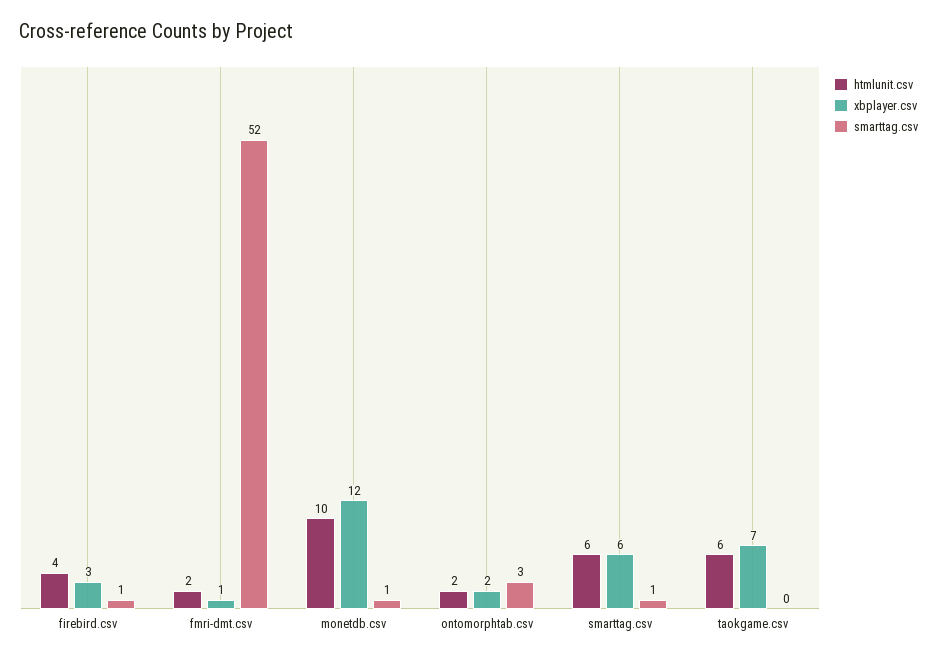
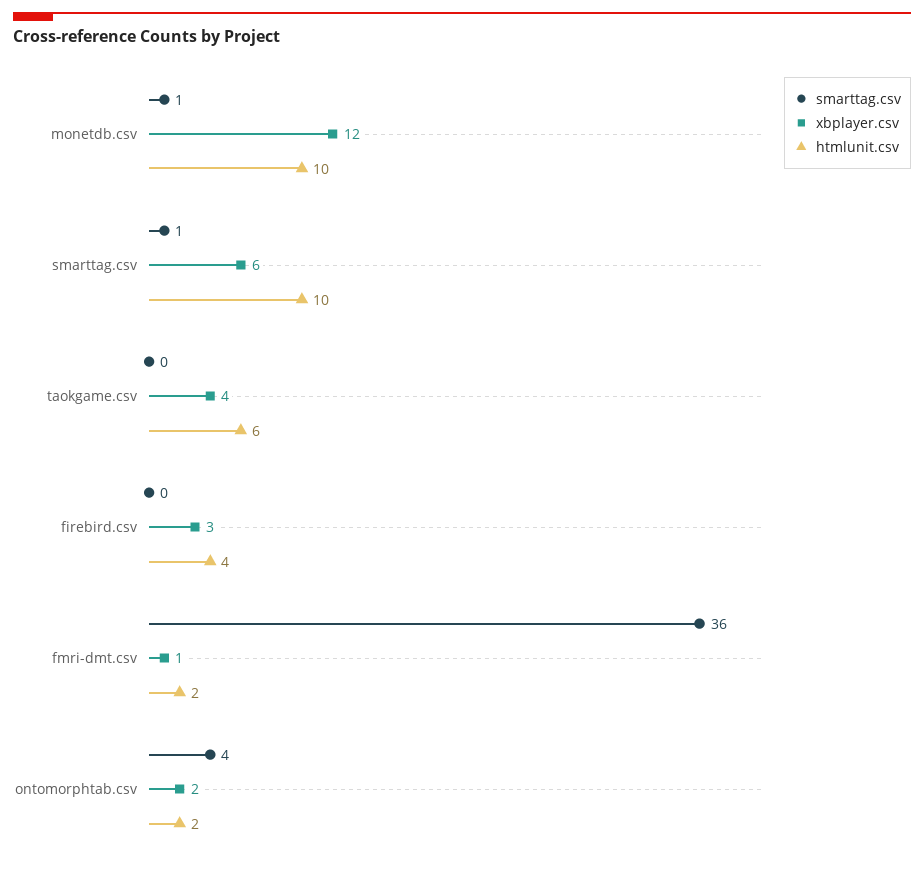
smarttag.csv, firebird.csv: 1 -> 0
smarttag.csv, fmri-dmt.csv: 52 -> 36
smarttag.csv, ontomorphtab.csv: 3 -> 4
htmlunit.csv, smarttag.csv: 6 -> 10
xbplayer.csv, taokgame.csv: 7 -> 4

